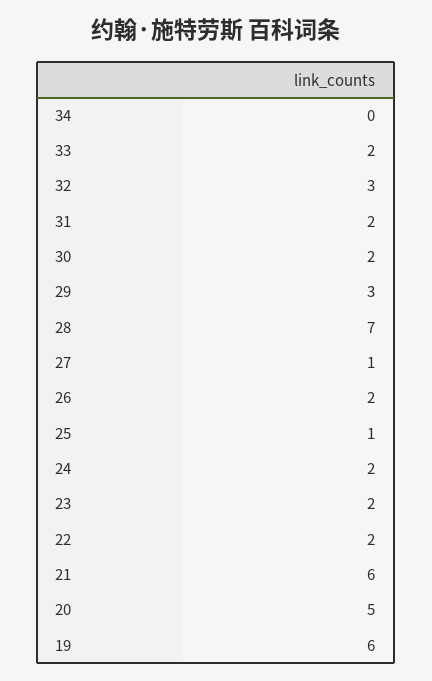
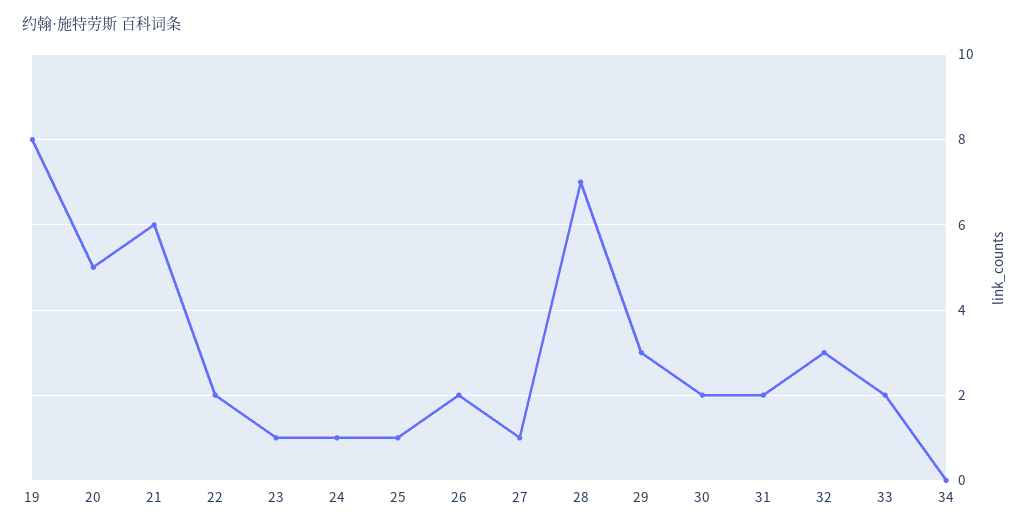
24: 2 -> 1
23: 2 -> 1
19: 6 -> 8

